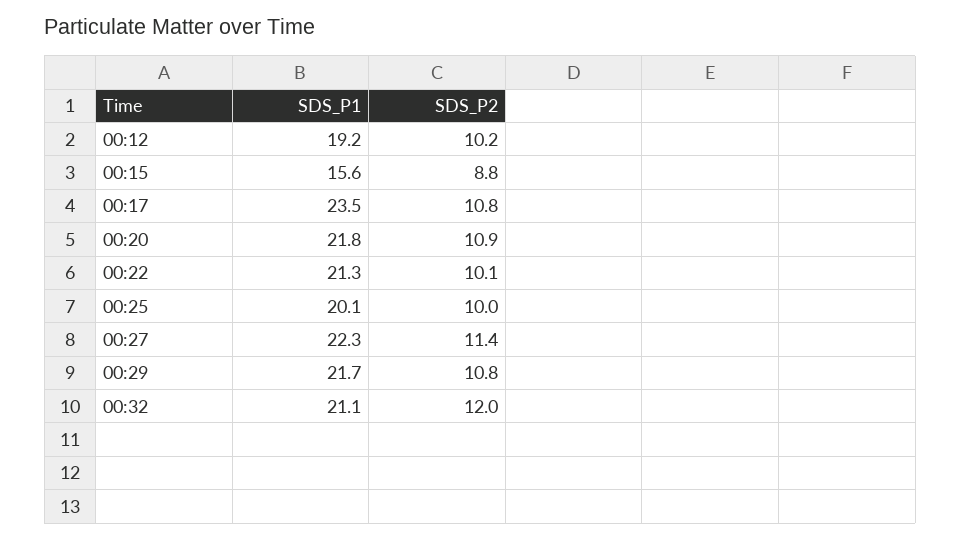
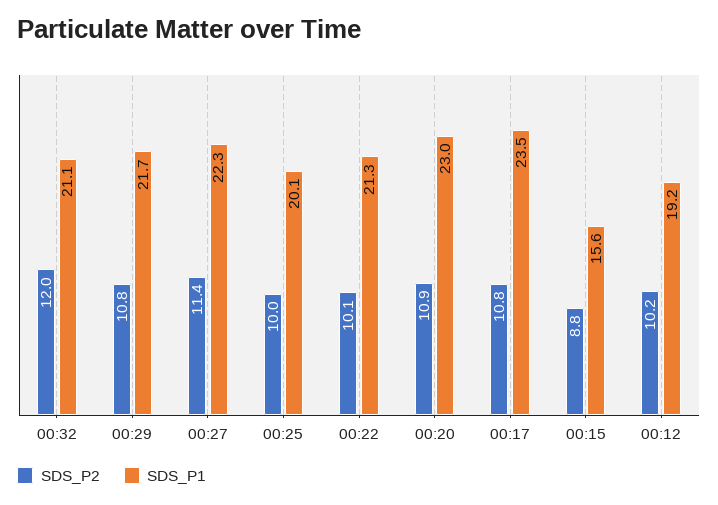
SDS_P1, 00:20: 21.8 -> 23

